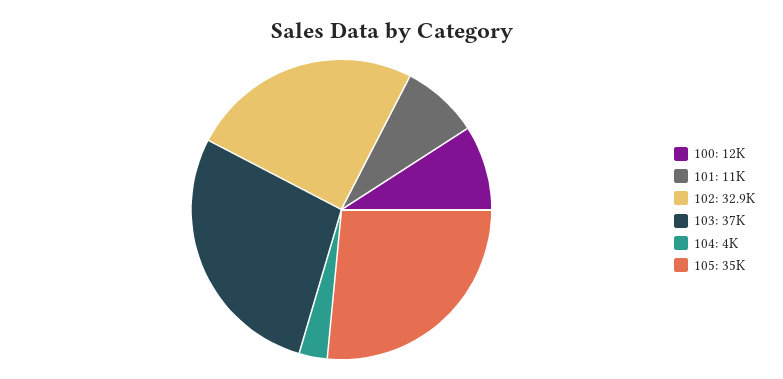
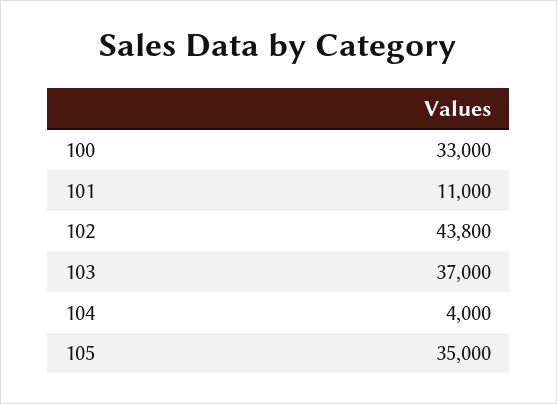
100: 12000 -> 33000
102: 32900 -> 43800

